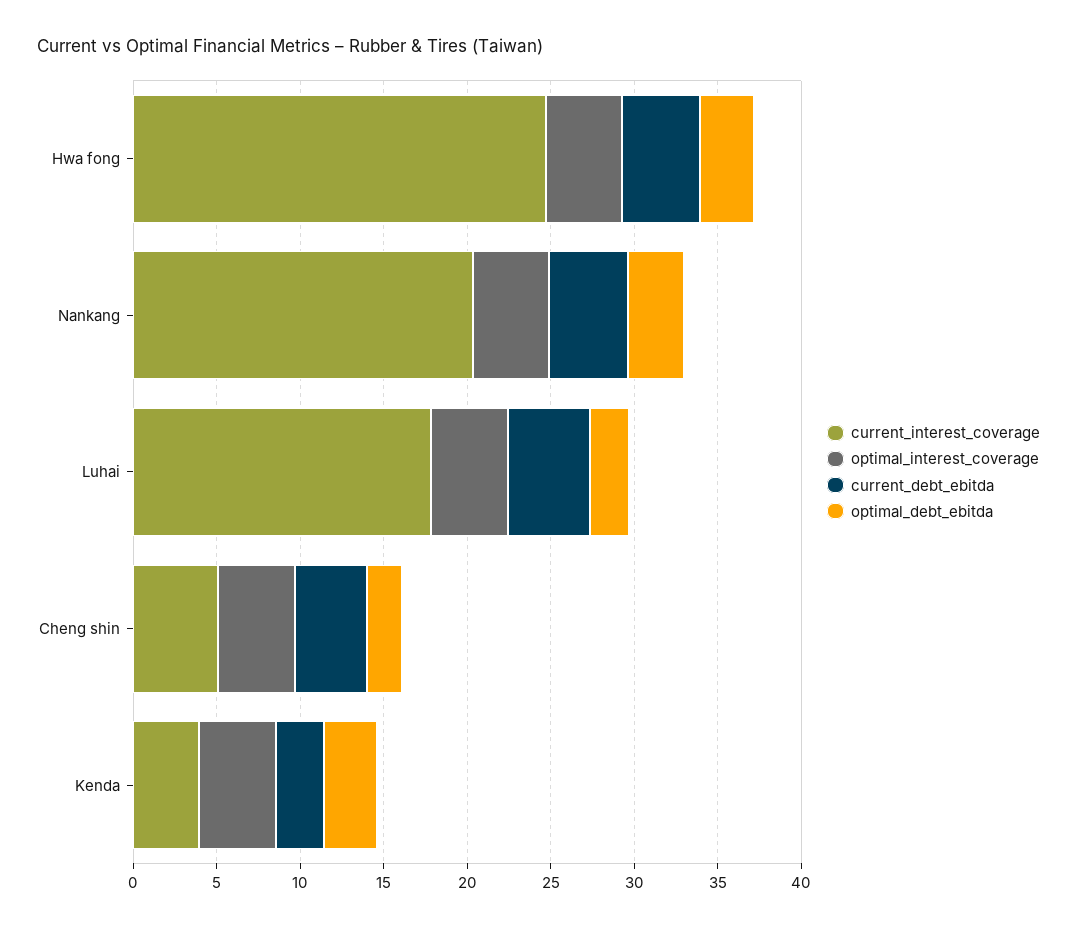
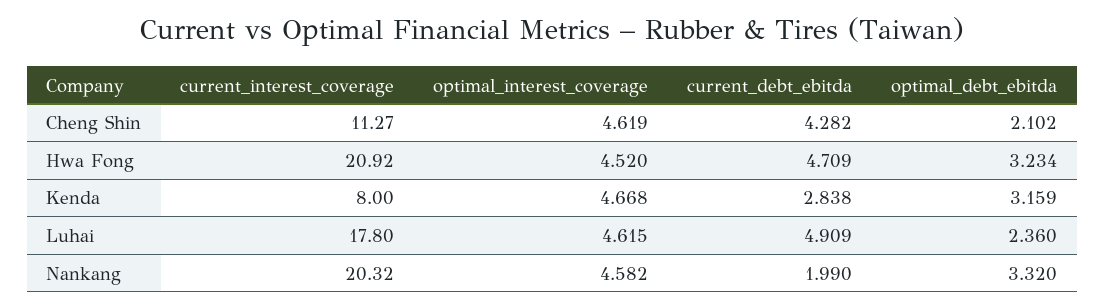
current_interest_coverage, Hwa fong: 25 -> 20.92
current_debt_ebitda, Nankang: 5 -> 1.99
current_interest_coverage, Cheng shin: 5 -> 11.27
current_interest_coverage, Kenda: 4 -> 8

